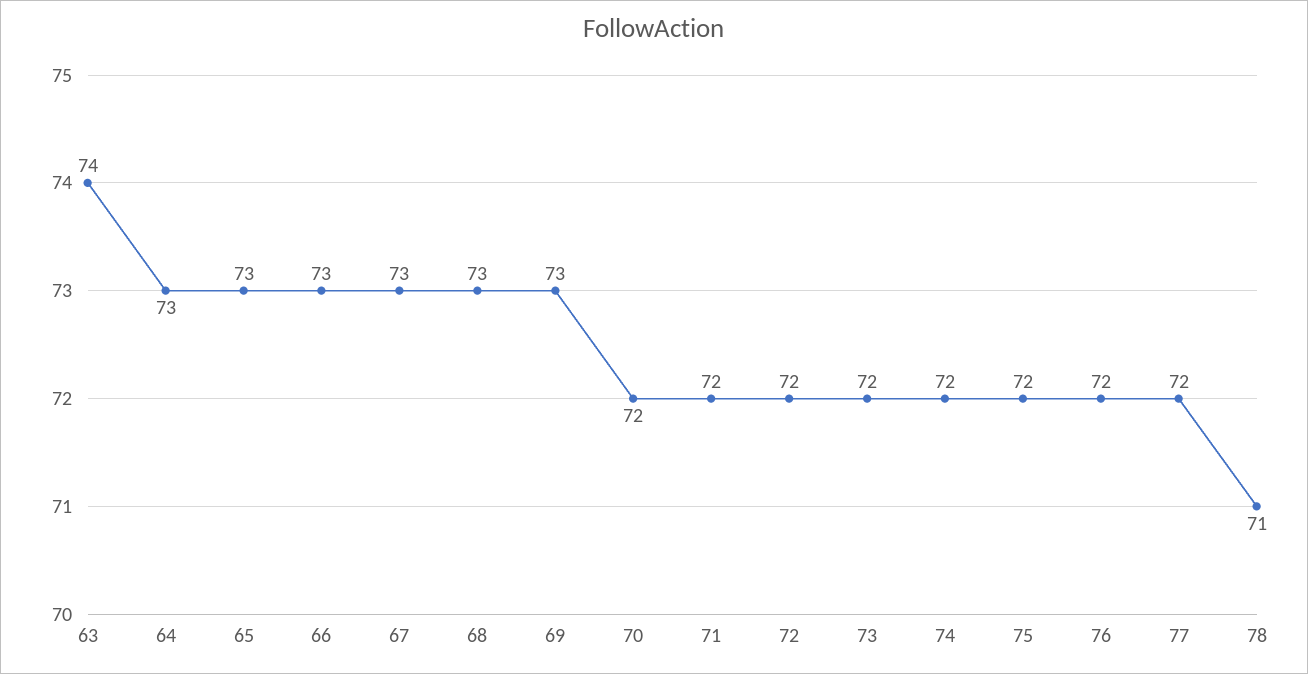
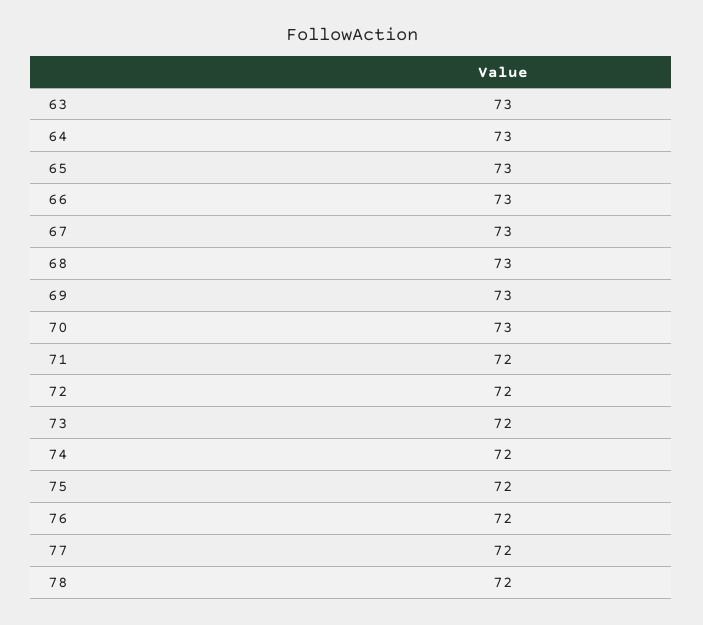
63: 74 -> 73
70: 72 -> 73
78: 71 -> 72

